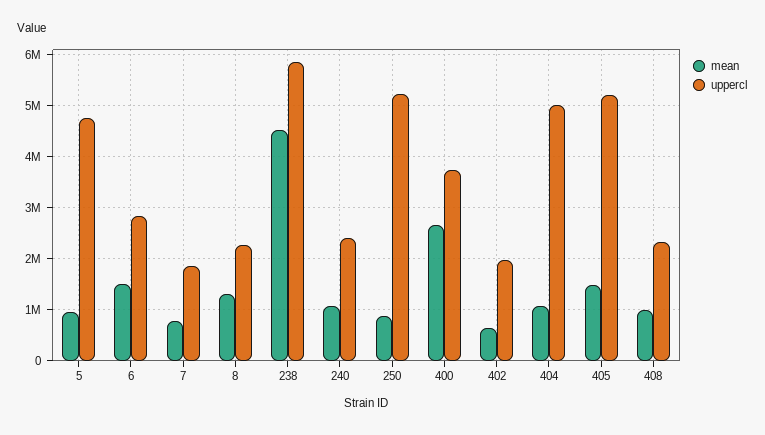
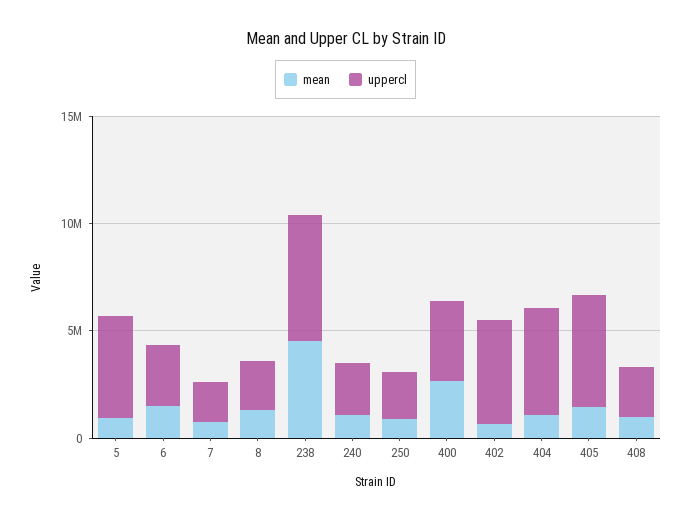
uppercl, 250: 5200000 -> 2000000
uppercl, 402: 2000000 -> 5000000

